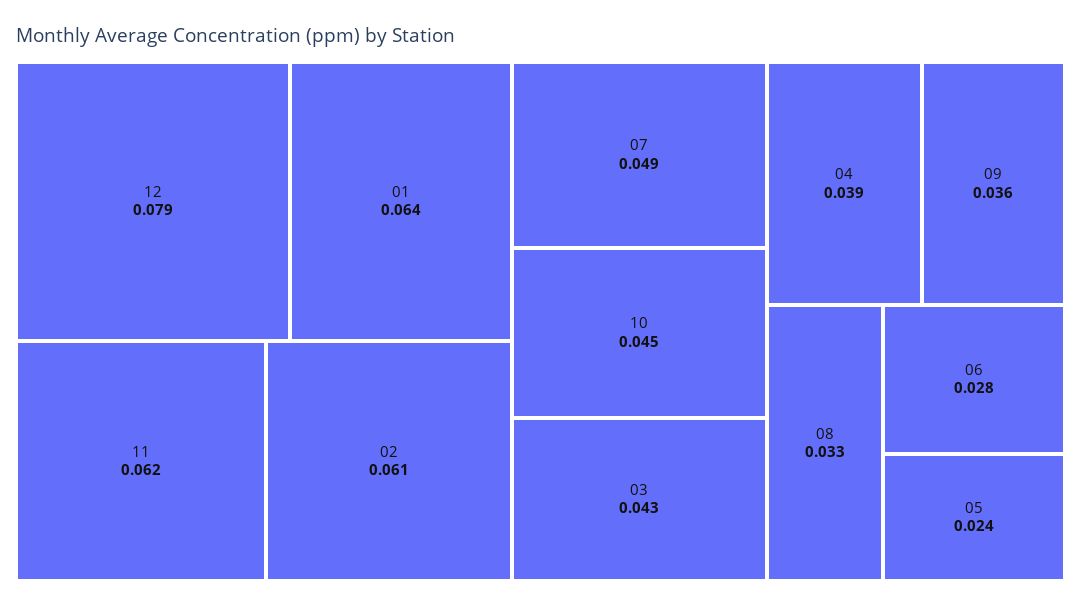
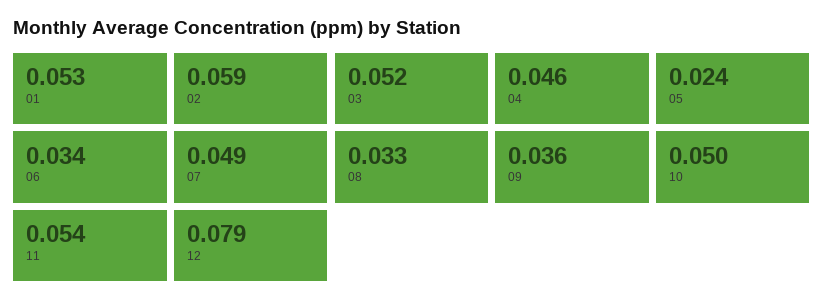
01: 0.064 -> 0.053
11: 0.062 -> 0.054
02: 0.061 -> 0.059
10: 0.045 -> 0.05
03: 0.043 -> 0.052
04: 0.039 -> 0.046
06: 0.028 -> 0.034

